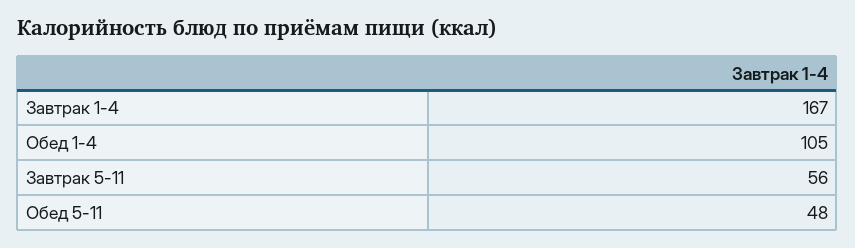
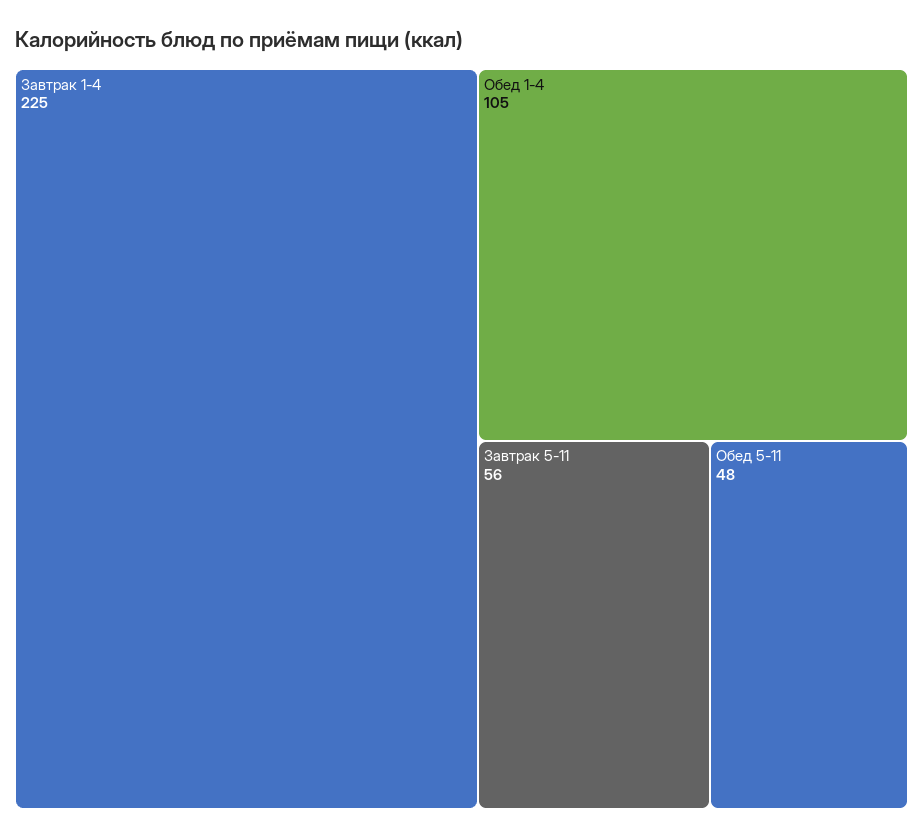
Завтрак 1-4: 167 -> 225

